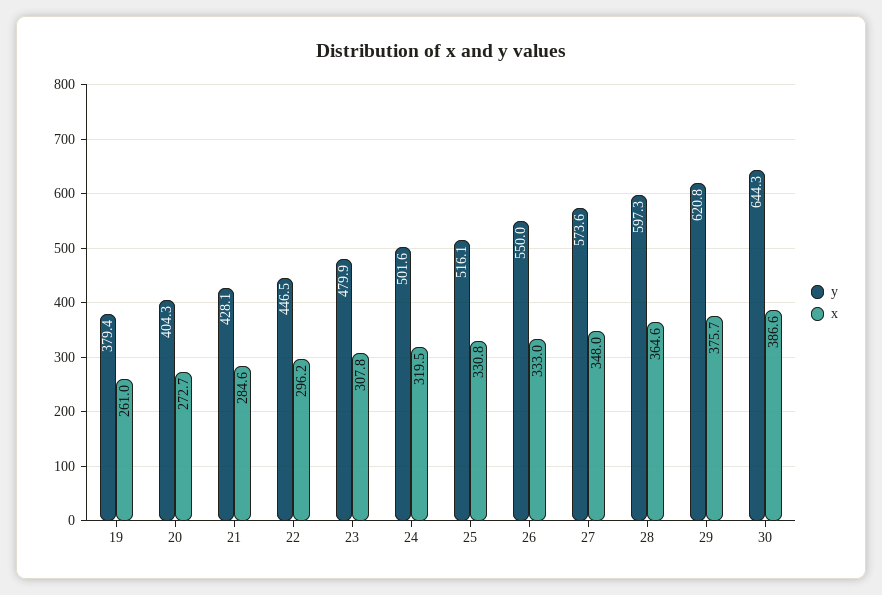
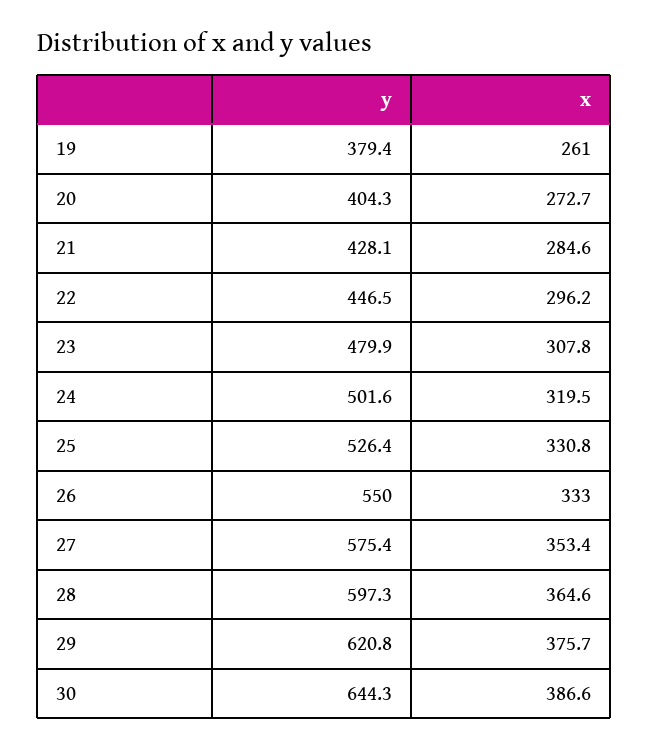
y, 25: 516.1 -> 526.4
y, 27: 573.6 -> 575.4
x, 27: 348 -> 353.4

